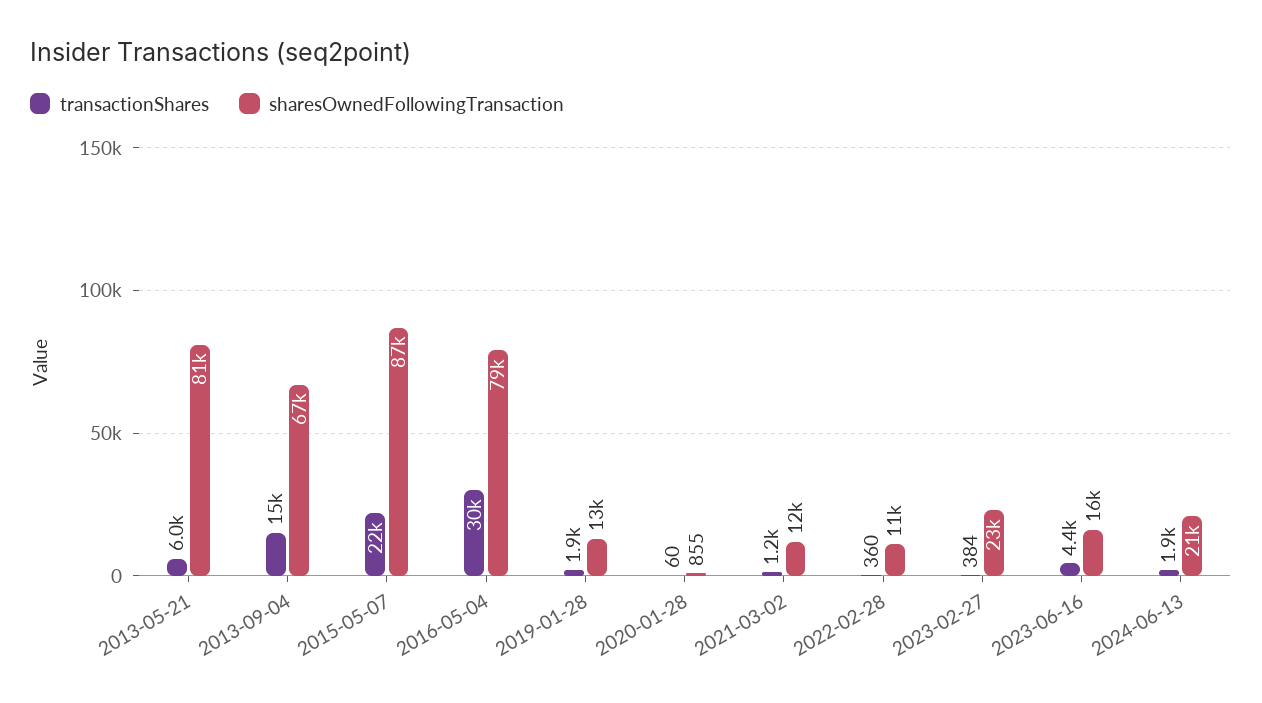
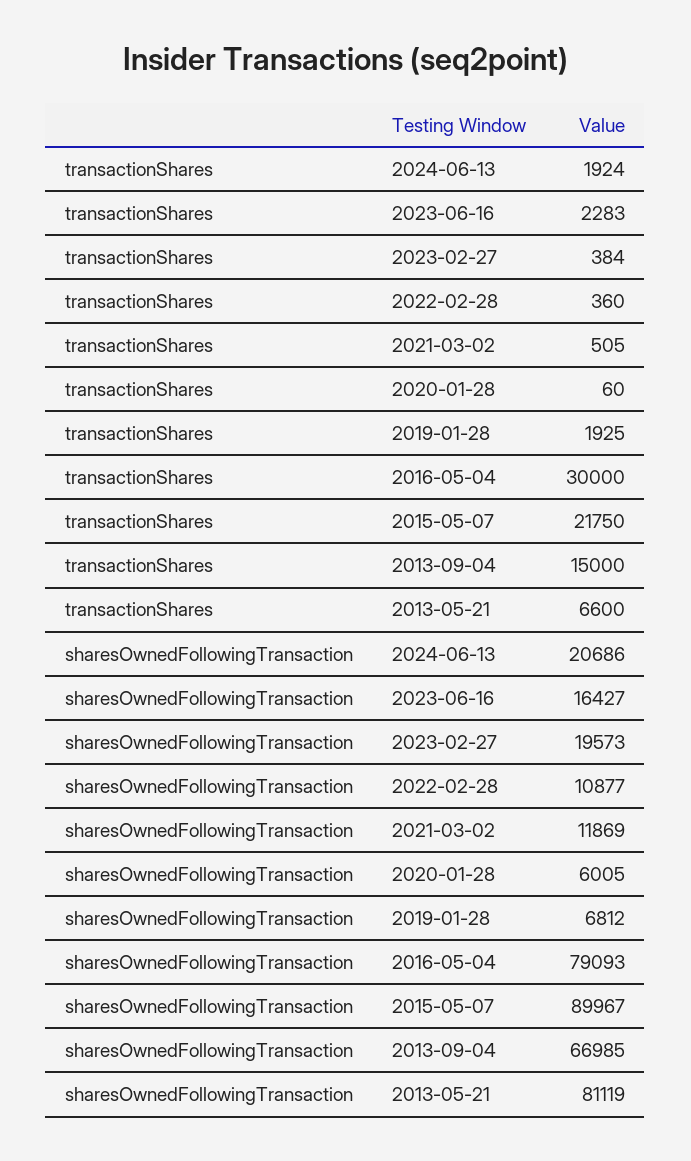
transactionShares, 2013-05-21: 6000 -> 6600
sharesOwnedFollowingTransaction, 2015-05-07: 87000 -> 89967
sharesOwnedFollowingTransaction, 2019-01-28: 13000 -> 6812
sharesOwnedFollowingTransaction, 2020-01-28: 855 -> 6005
transactionShares, 2021-03-02: 1200 -> 505
sharesOwnedFollowingTransaction, 2023-02-27: 23000 -> 19573
transactionShares, 2023-06-16: 4400 -> 2283

